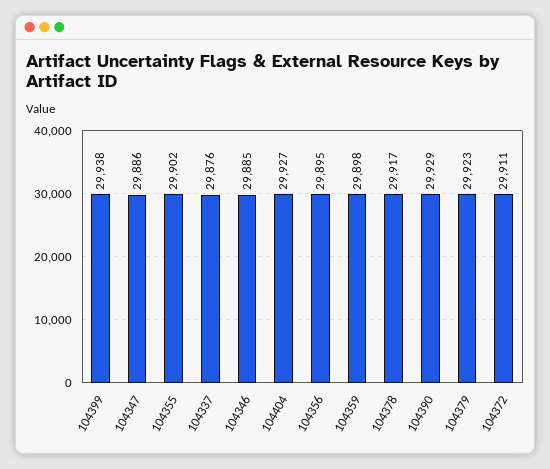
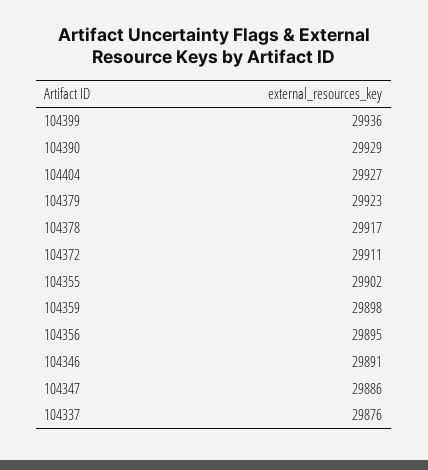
104399: 29938 -> 29936
104346: 29885 -> 29891

